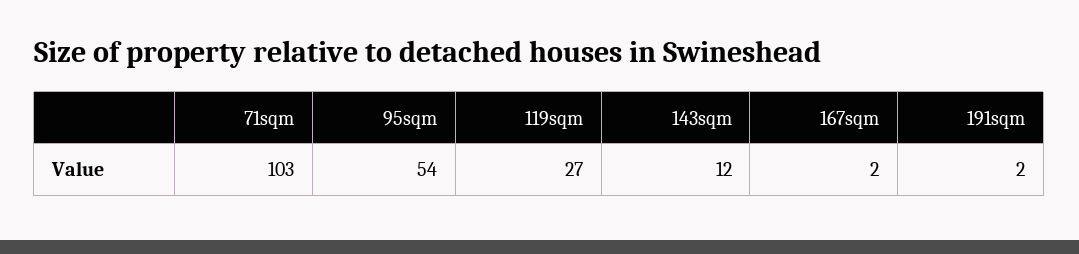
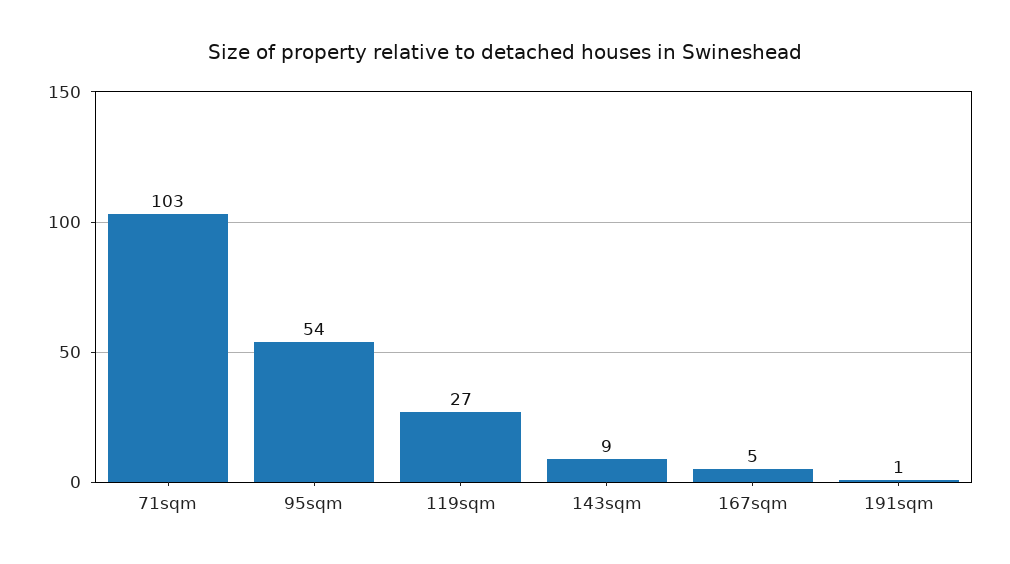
143sqm: 12 -> 9
167sqm: 2 -> 5
191sqm: 2 -> 1

